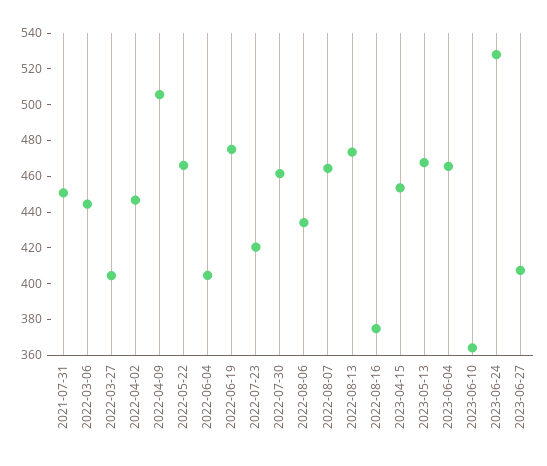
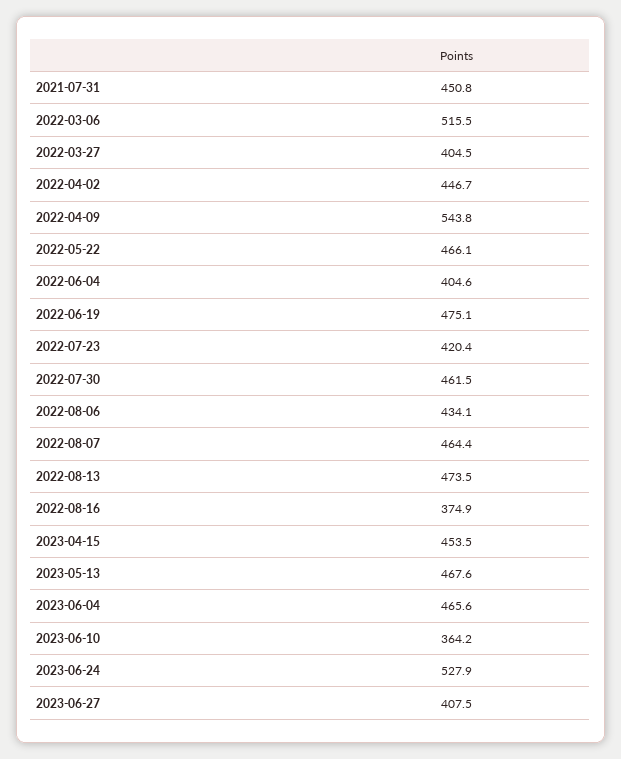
2022-03-06: 445 -> 515.5
2022-04-09: 505 -> 543.8

